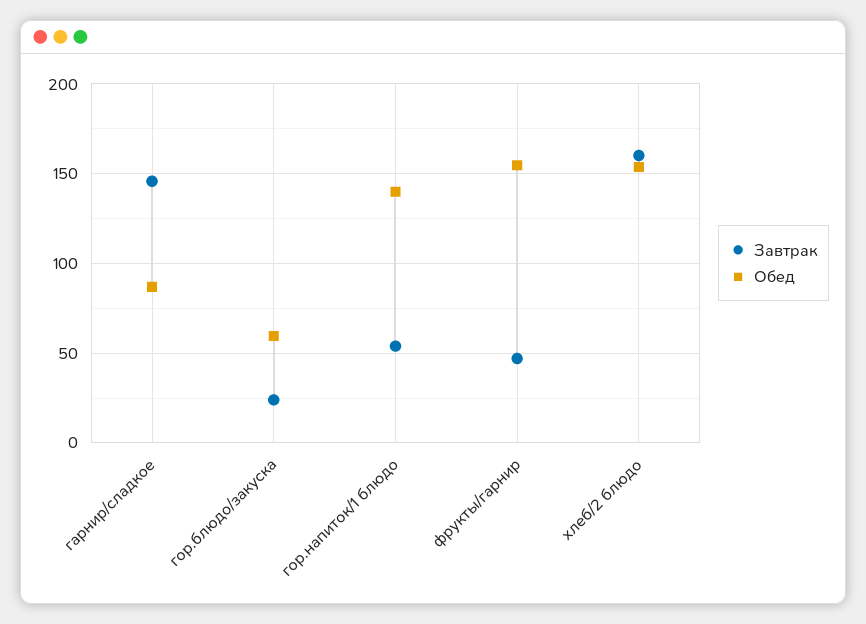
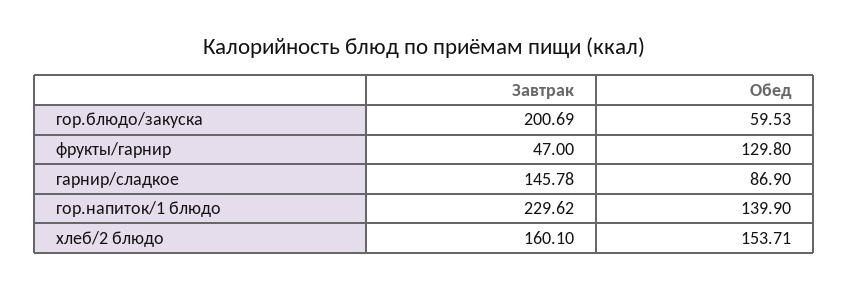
Завтрак, гор.блюдо/закуска: 25 -> 200.69
Завтрак, гор.напиток/1 блюдо: 55 -> 229.62
Обед, фрукты/гарнир: 155 -> 129.8

